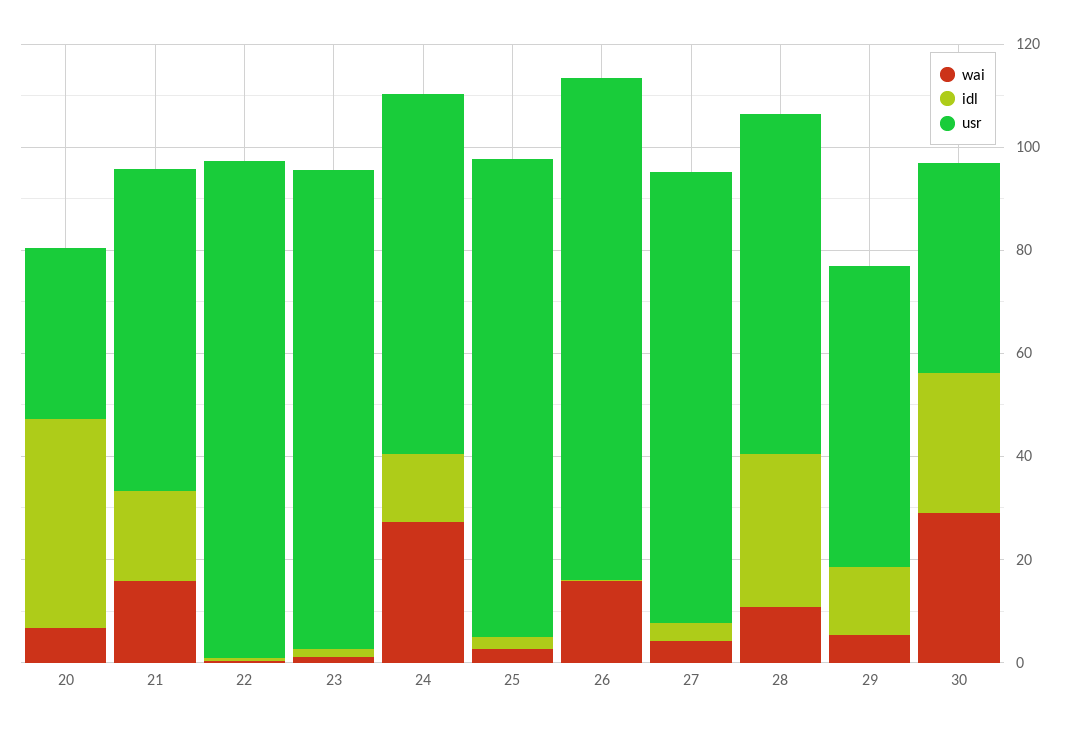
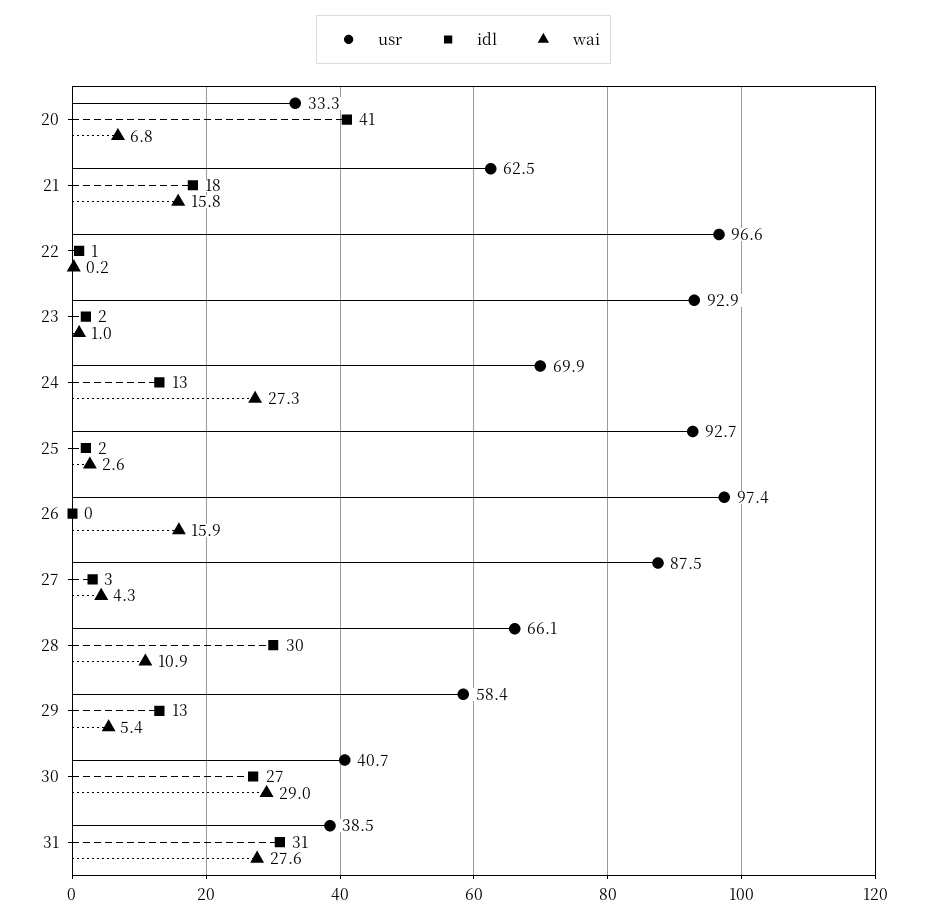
usr, 31: none -> 38.5
idl, 31: none -> 31
wai, 31: none -> 27.6

